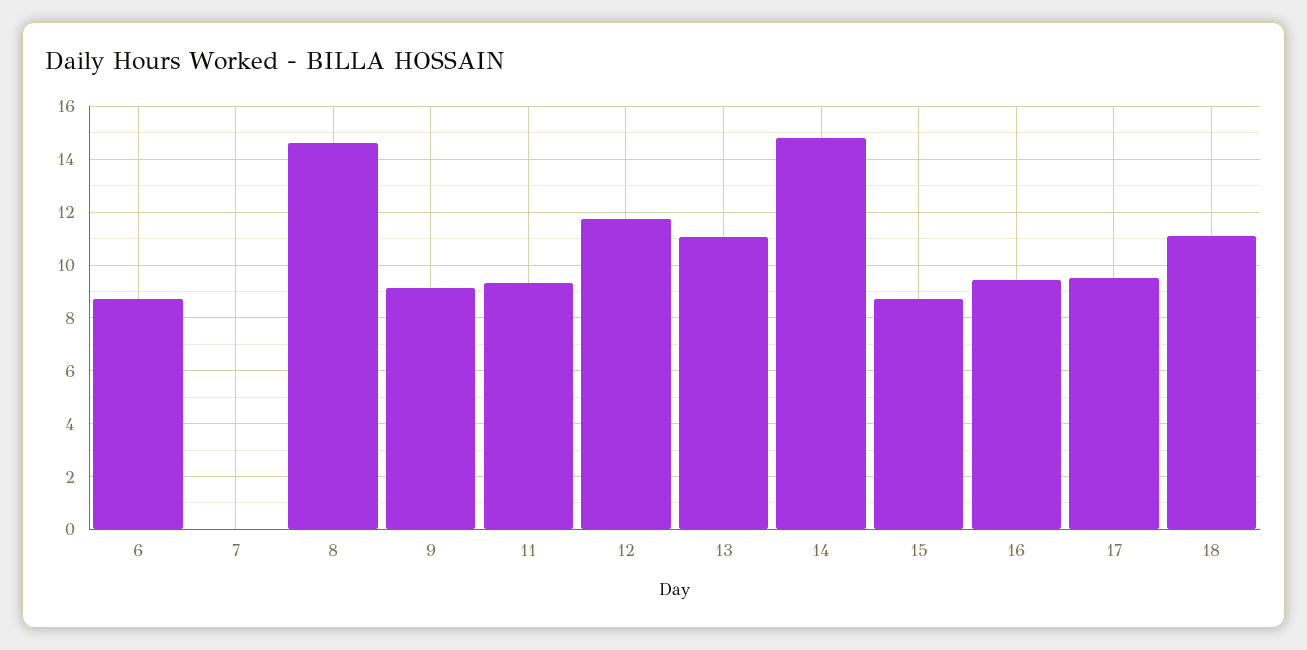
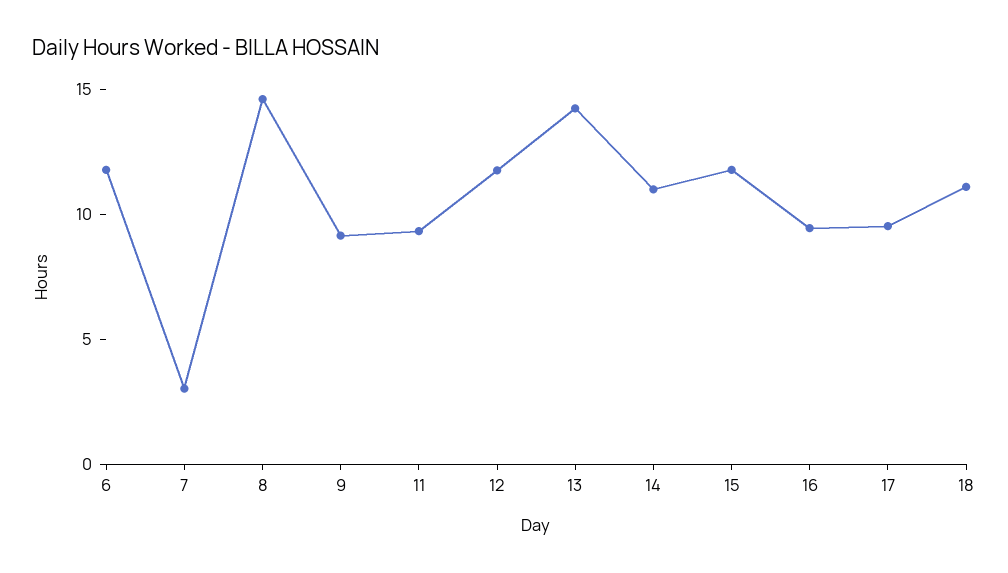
6: 8.75 -> 12
7: 0 -> 3
13: 11 -> 14
14: 14.75 -> 11
15: 8.75 -> 12

